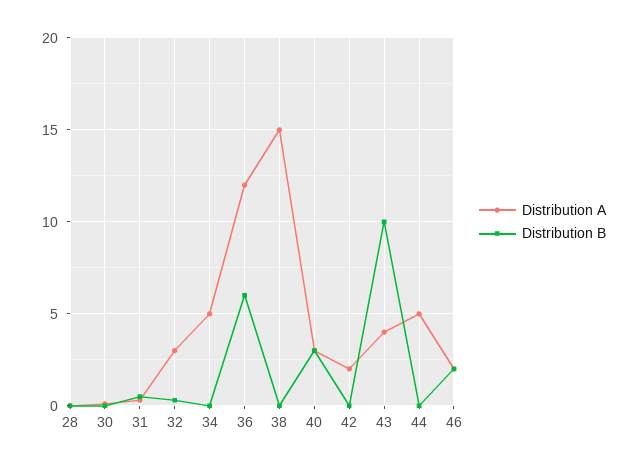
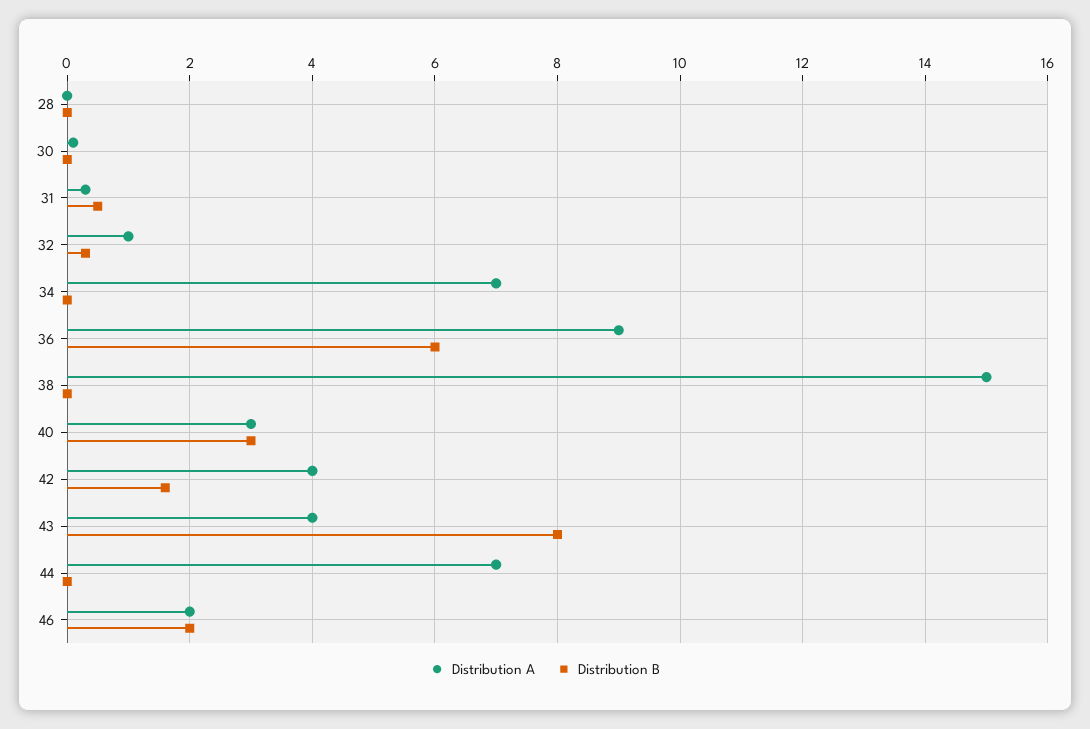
Distribution A, 32: 3 -> 1
Distribution A, 34: 5 -> 7
Distribution A, 36: 12 -> 9
Distribution A, 42: 2 -> 4
Distribution B, 42: 0 -> 1.5
Distribution B, 43: 10 -> 8
Distribution A, 44: 5 -> 7

